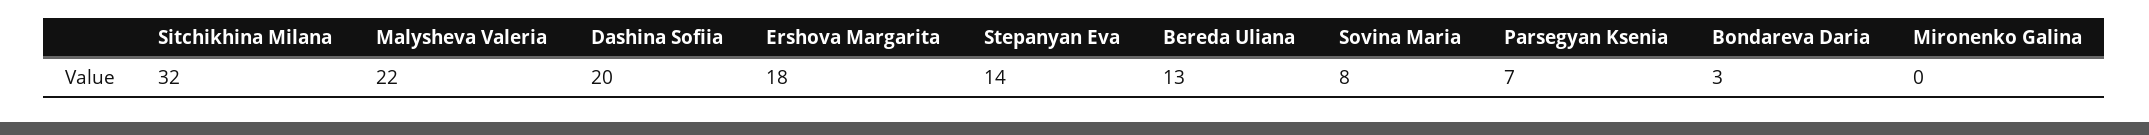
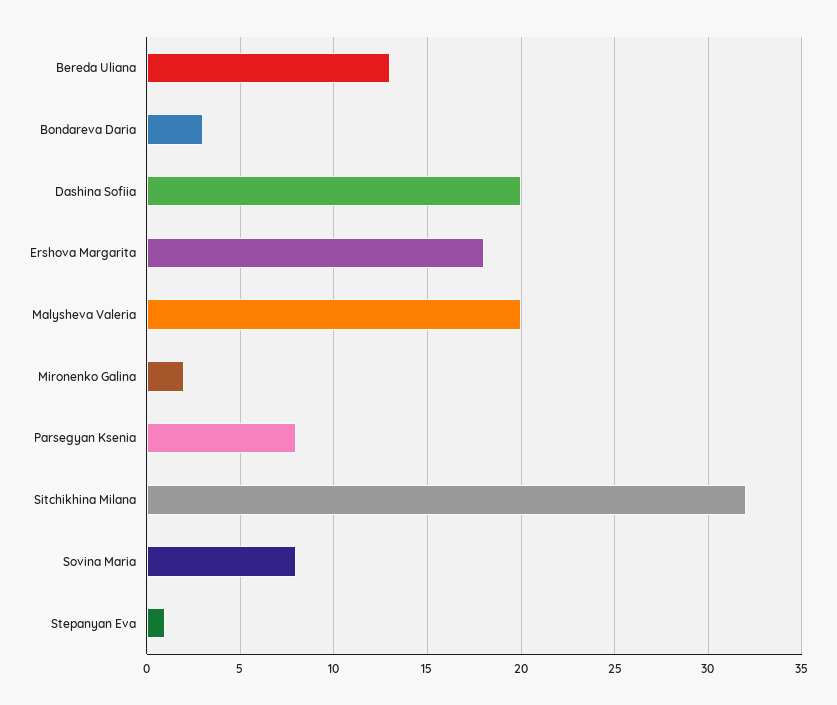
Malysheva Valeria: 22 -> 20
Stepanyan Eva: 14 -> 1
Parsegyan Ksenia: 7 -> 8
Mironenko Galina: 0 -> 2

